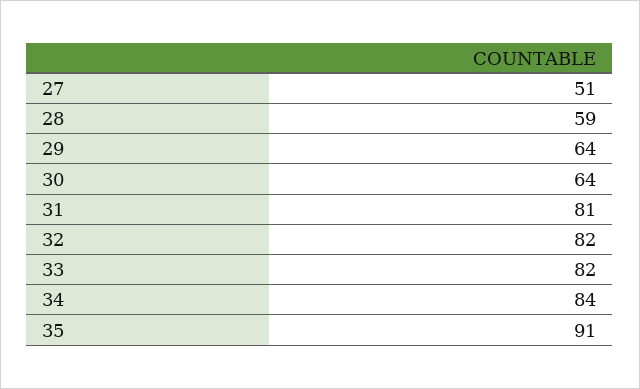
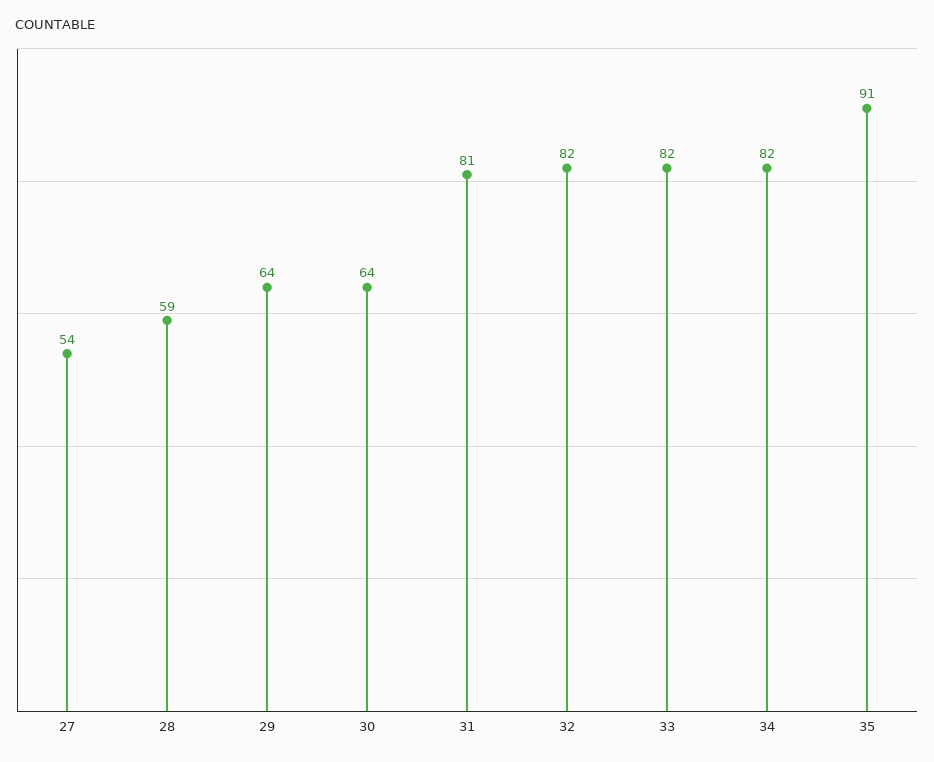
27: 51 -> 54
34: 84 -> 82

